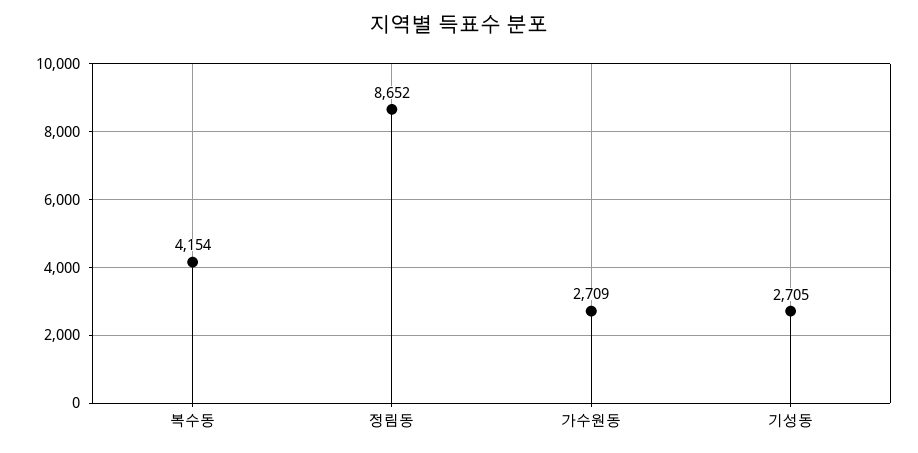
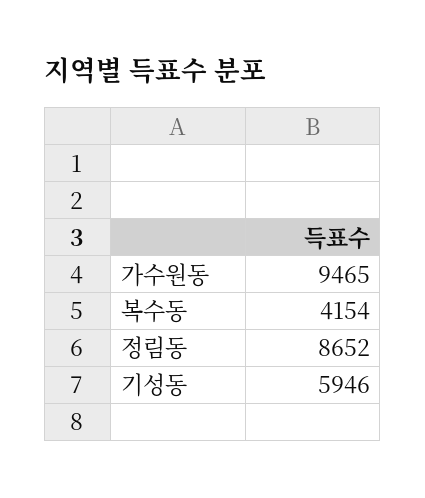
가수원동: 2709 -> 9465
기성동: 2705 -> 5946

